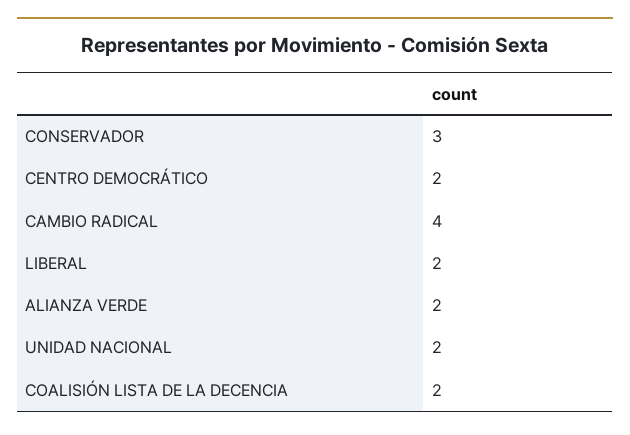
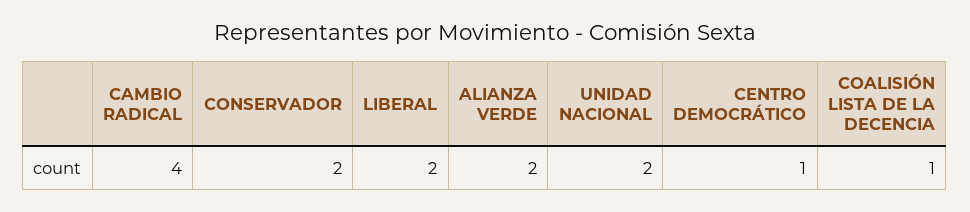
CONSERVADOR: 3 -> 2
CENTRO DEMOCRÁTICO: 2 -> 1
COALISIÓN LISTA DE LA DECENCIA: 2 -> 1

